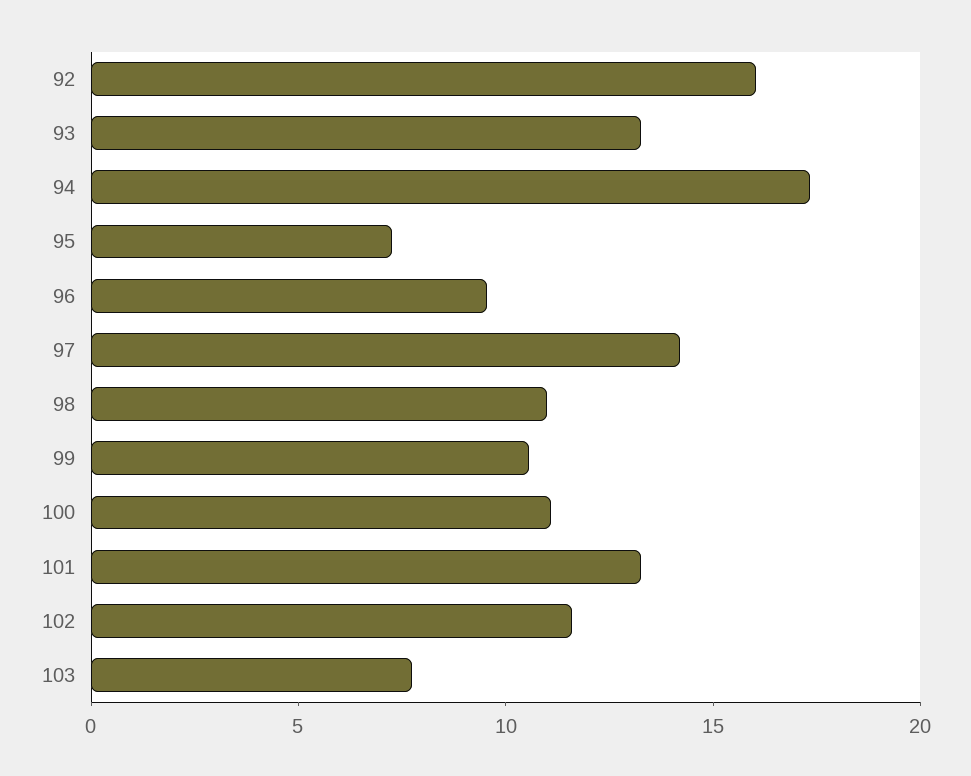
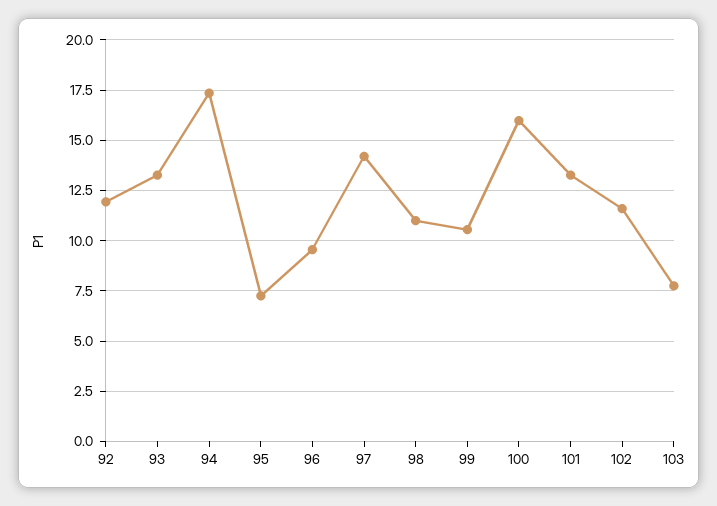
92: 16 -> 12
100: 11 -> 16

